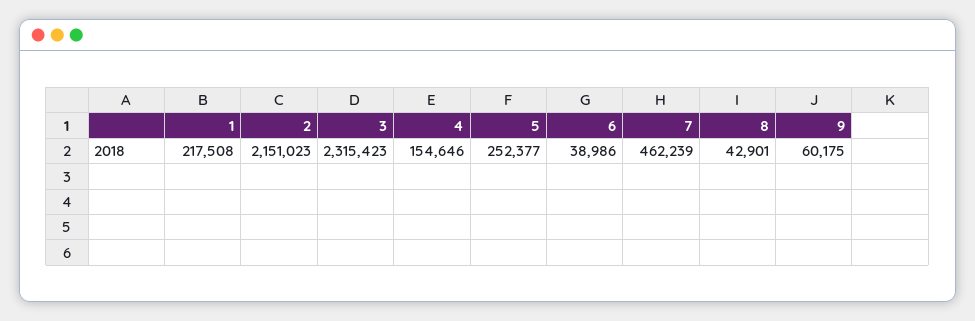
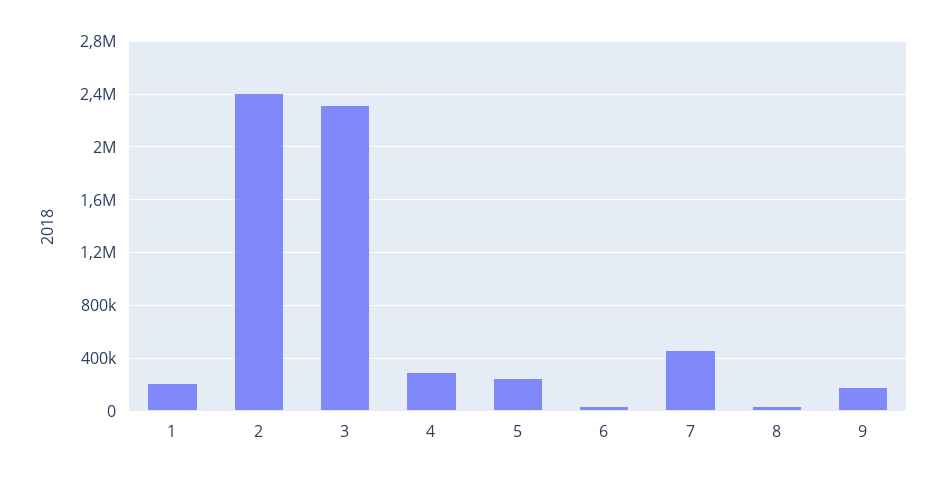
2: 2151023 -> 2400000
4: 154646 -> 300000
9: 60175 -> 200000

